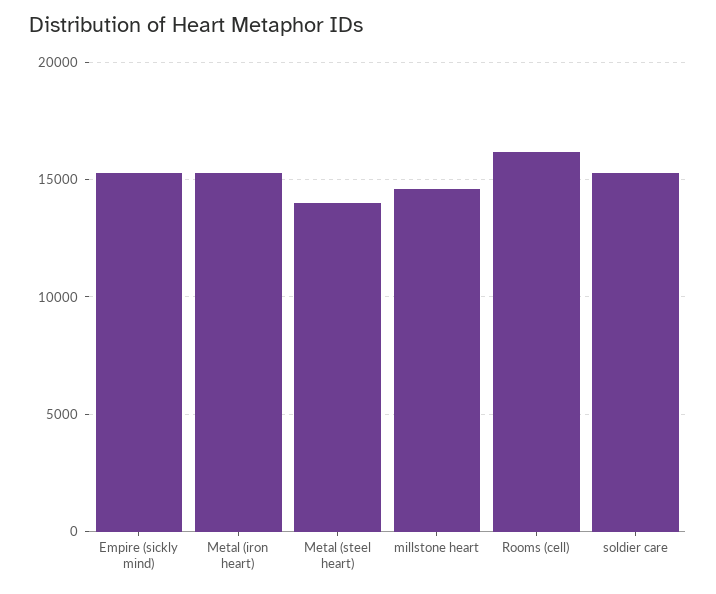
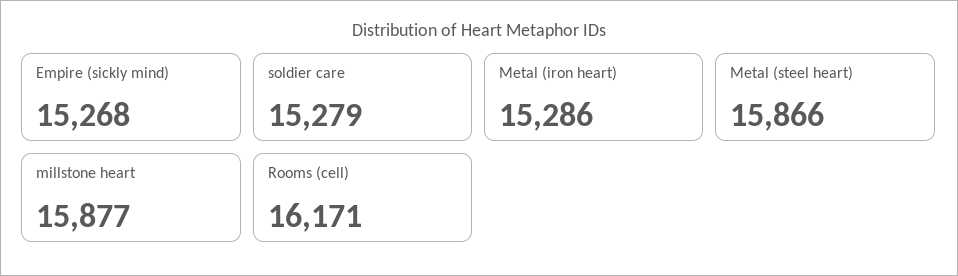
Metal (steel heart): 14000 -> 15866
millstone heart: 14500 -> 15877

